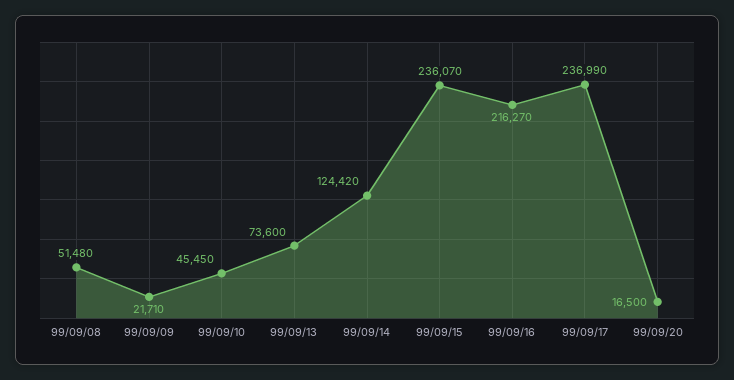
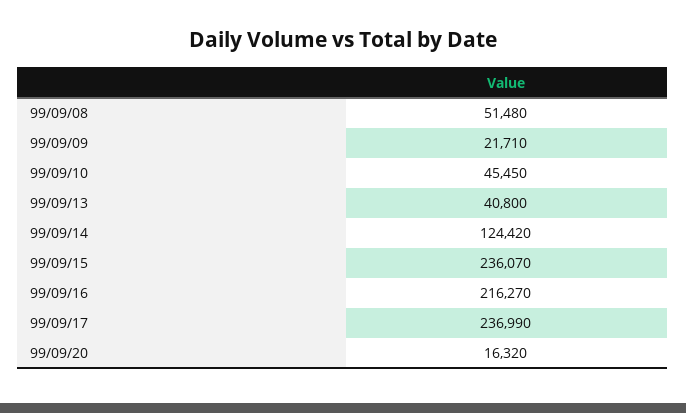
99/09/13: 73600 -> 40800
99/09/20: 16500 -> 16320

